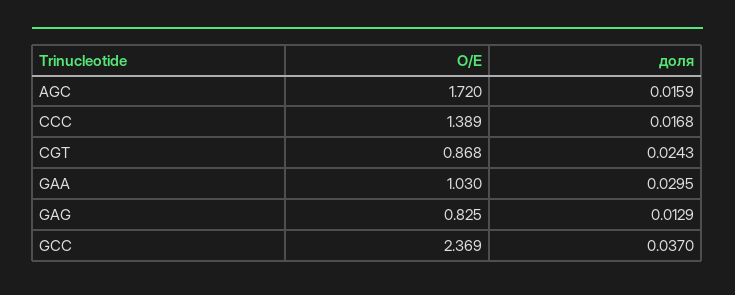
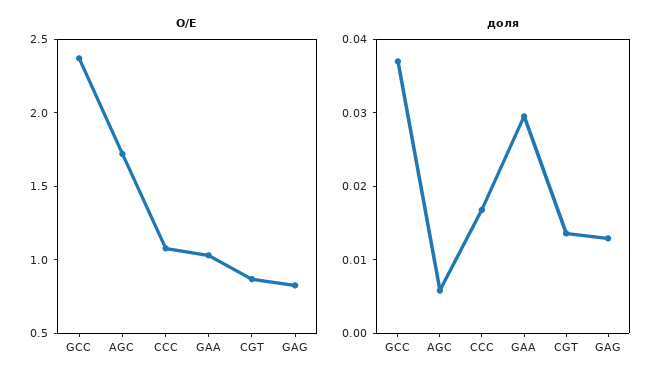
доля, AGC: 0.0159 -> 0.006
O/E, CCC: 1.389 -> 1.1
доля, CGT: 0.0243 -> 0.014

